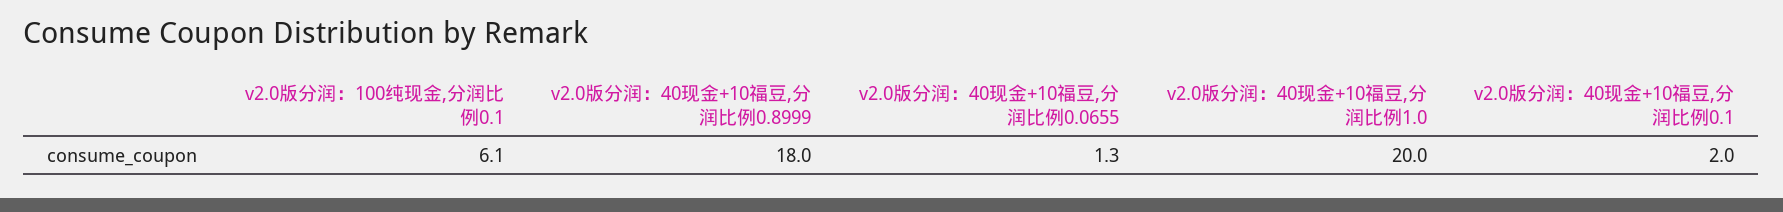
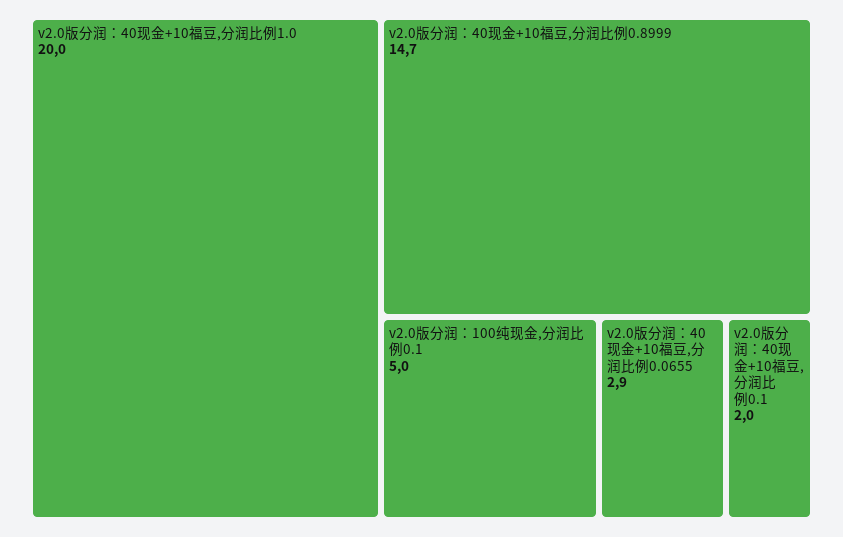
v2.0版分润：100纯现金,分润比例0.1: 6.1 -> 5
v2.0版分润：40现金+10福豆,分润比例0.8999: 18 -> 14.7
v2.0版分润：40现金+10福豆,分润比例0.0655: 1.3 -> 2.9

